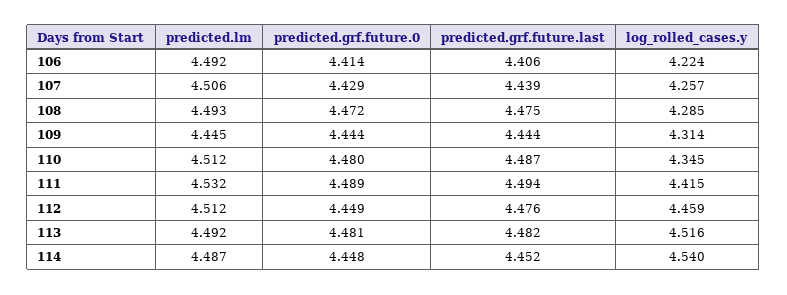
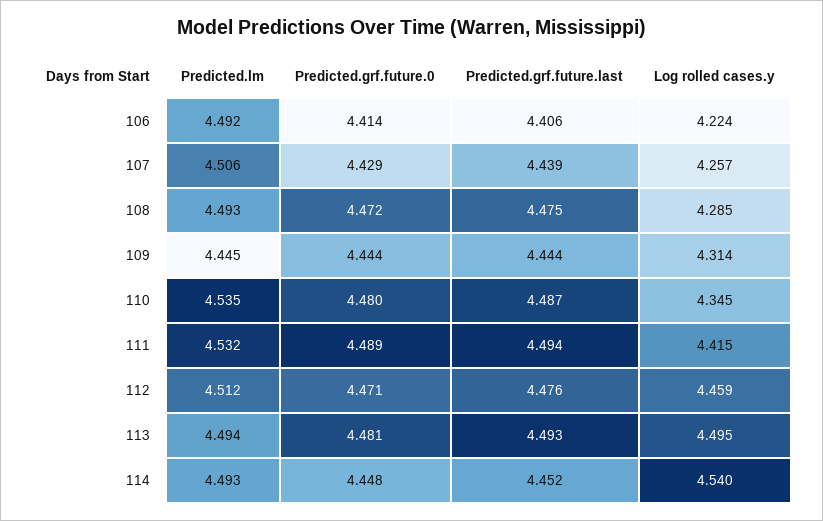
predicted.lm, 110: 4.512 -> 4.535
predicted.grf.future.0, 112: 4.449 -> 4.471
predicted.lm, 113: 4.492 -> 4.494
predicted.grf.future.last, 113: 4.482 -> 4.493
log_rolled_cases.y, 113: 4.516 -> 4.495
predicted.lm, 114: 4.487 -> 4.493

